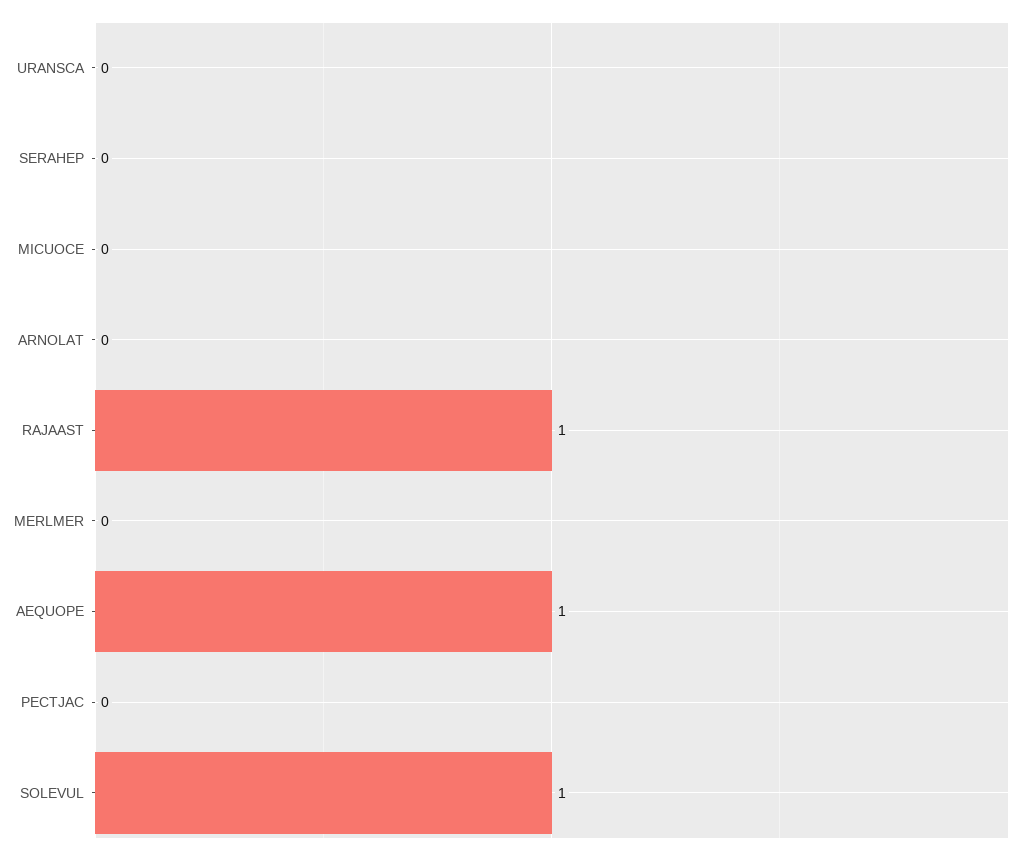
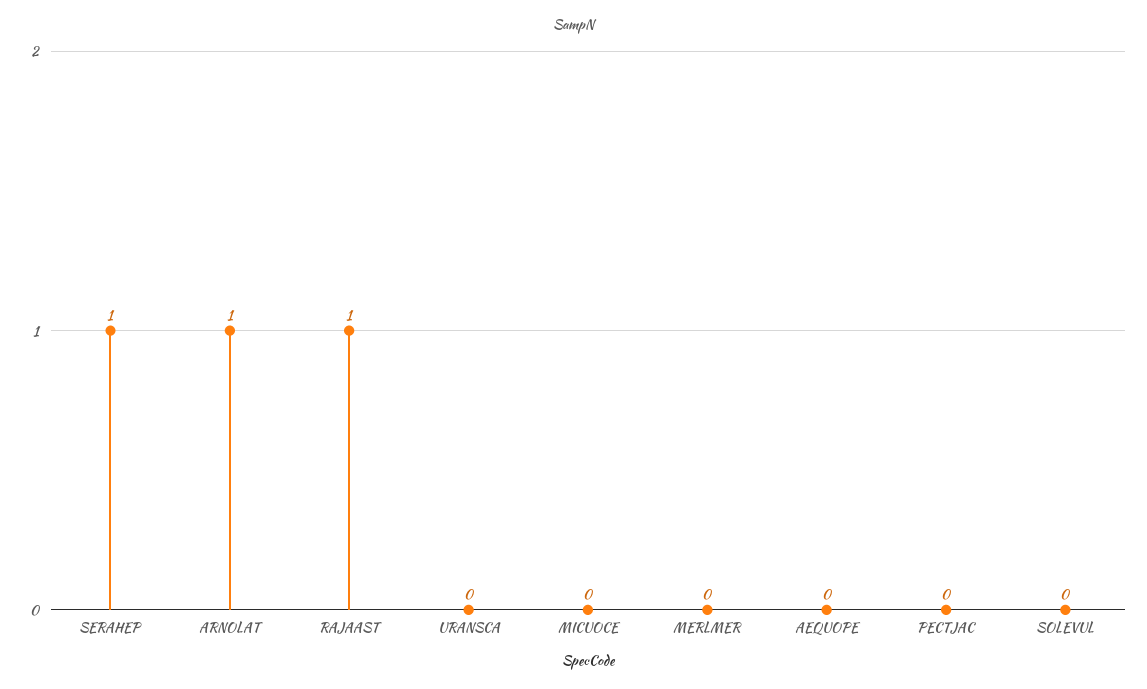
SERAHEP: 0 -> 1
ARNOLAT: 0 -> 1
AEQUOPE: 1 -> 0
SOLEVUL: 1 -> 0

